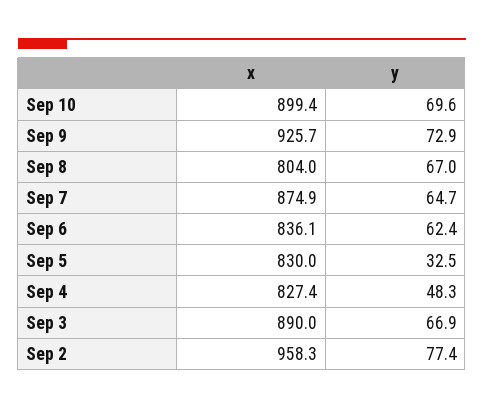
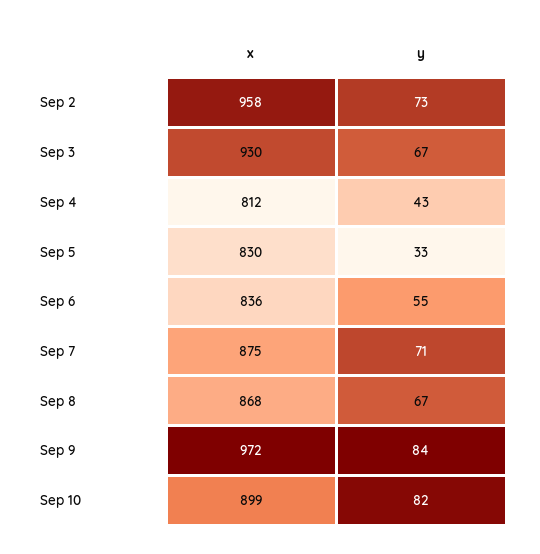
y, Sep 10: 69.6 -> 82
x, Sep 9: 925.7 -> 972
y, Sep 9: 72.9 -> 84
x, Sep 8: 804 -> 868
y, Sep 7: 64.7 -> 71
y, Sep 6: 62.4 -> 55
x, Sep 4: 827.4 -> 812
y, Sep 4: 48.3 -> 43
x, Sep 3: 890 -> 930
y, Sep 2: 77.4 -> 73

